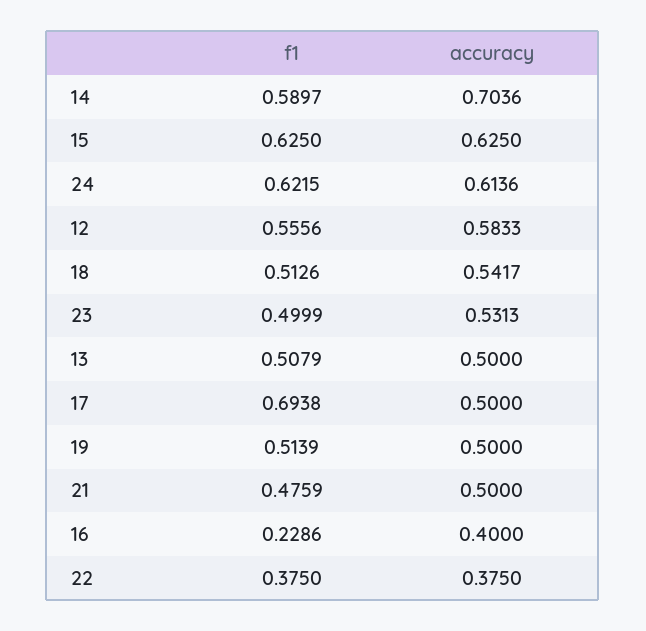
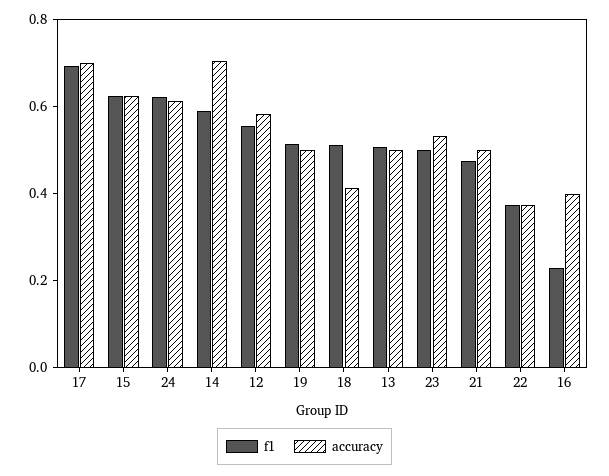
accuracy, 18: 0.5417 -> 0.4
accuracy, 17: 0.5 -> 0.7

